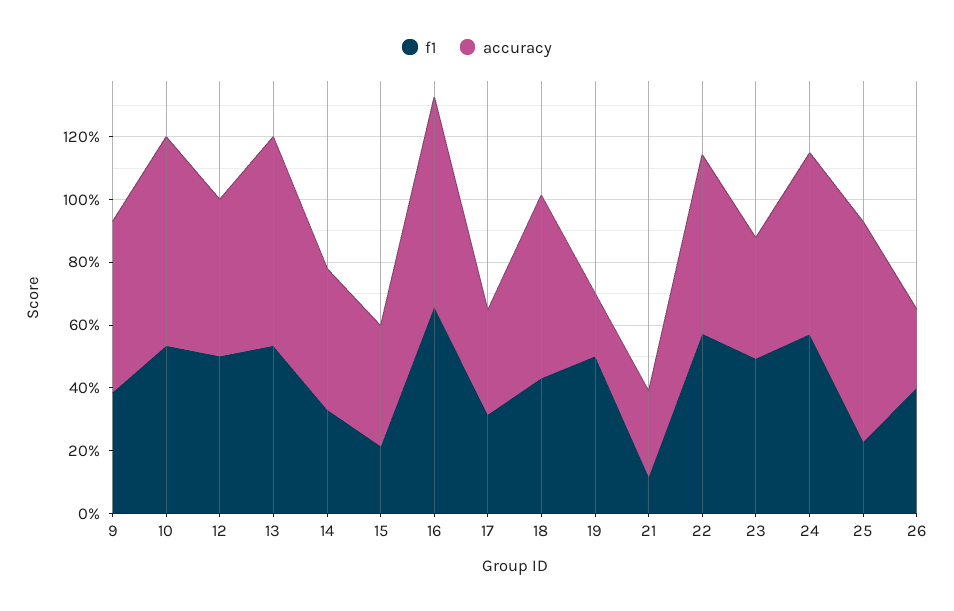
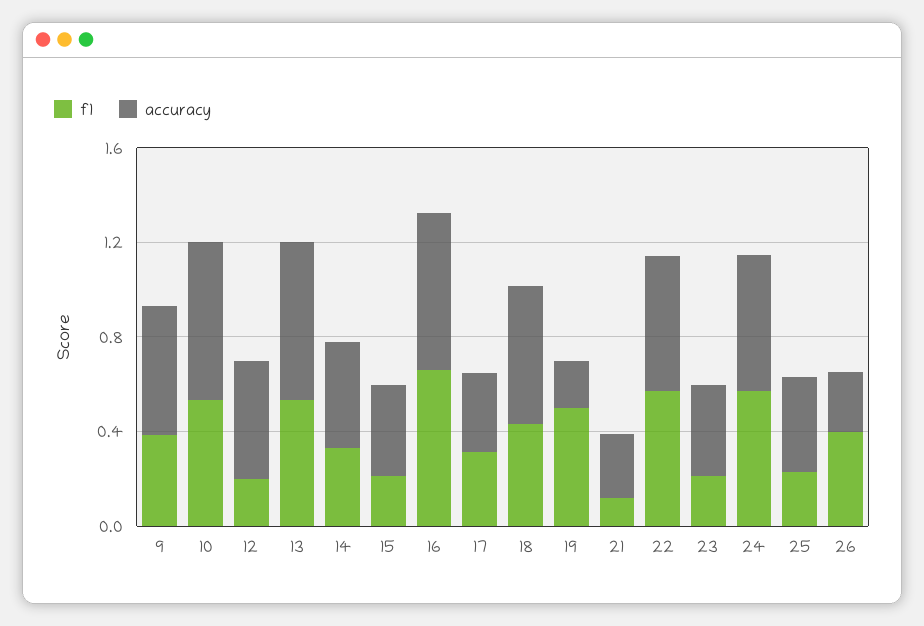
f1, 12: 0.5 -> 0.2
f1, 23: 0.5 -> 0.2
accuracy, 25: 0.7 -> 0.4

